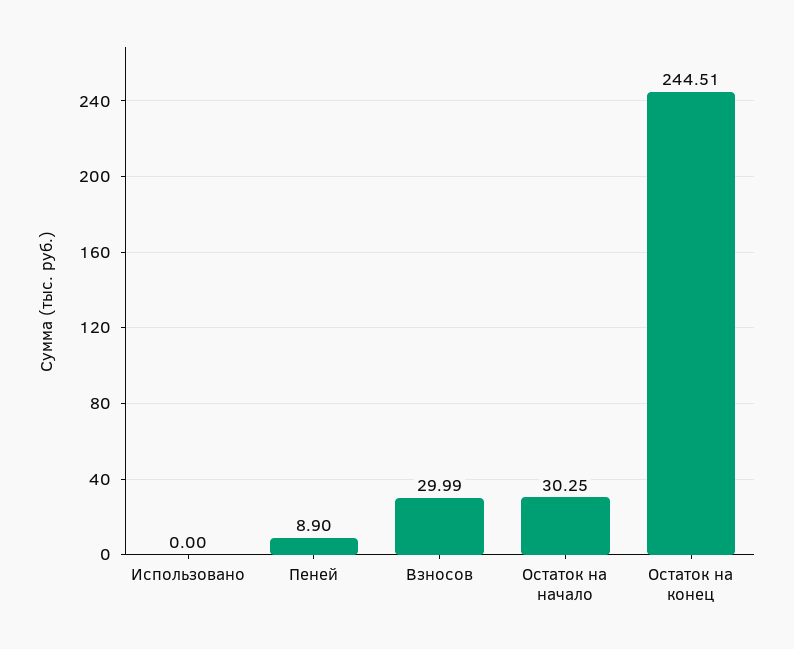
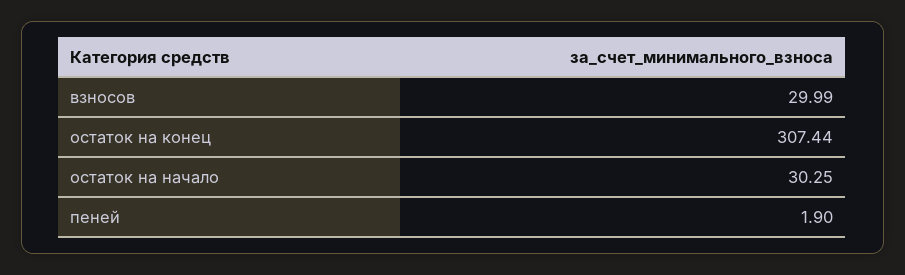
Использовано: 0 -> none
Пеней: 8.9 -> 1.9
Остаток на конец: 244.51 -> 307.44

